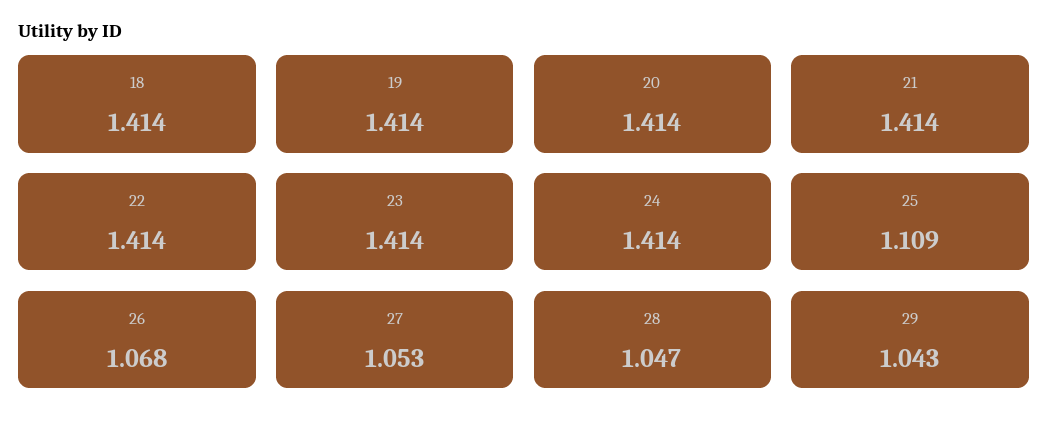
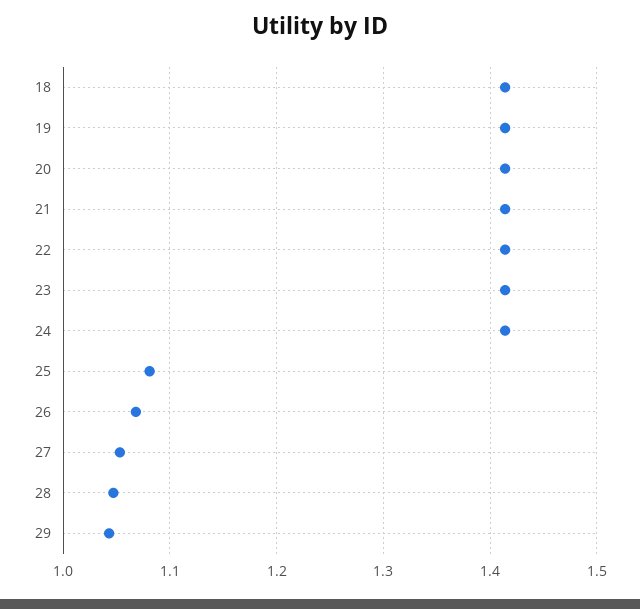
25: 1.109 -> 1.08

